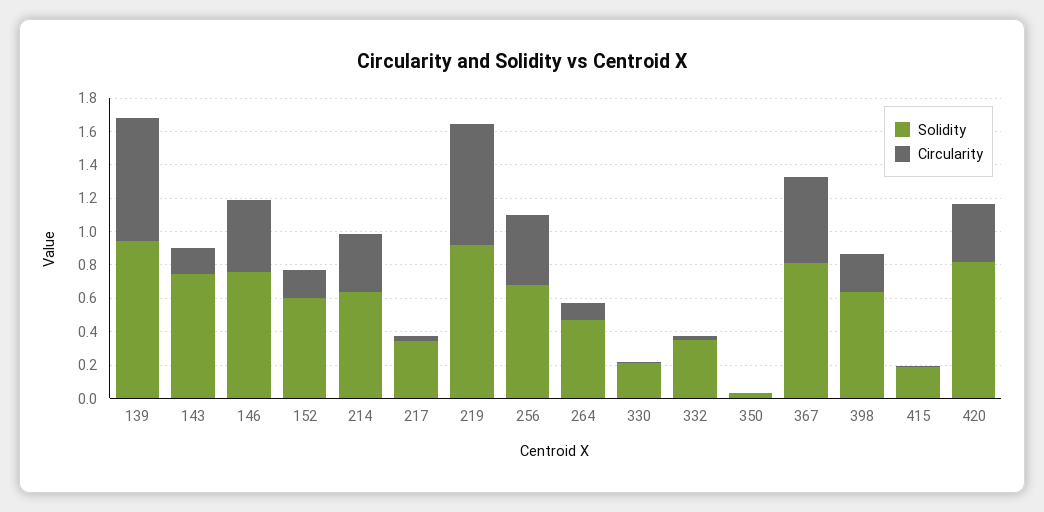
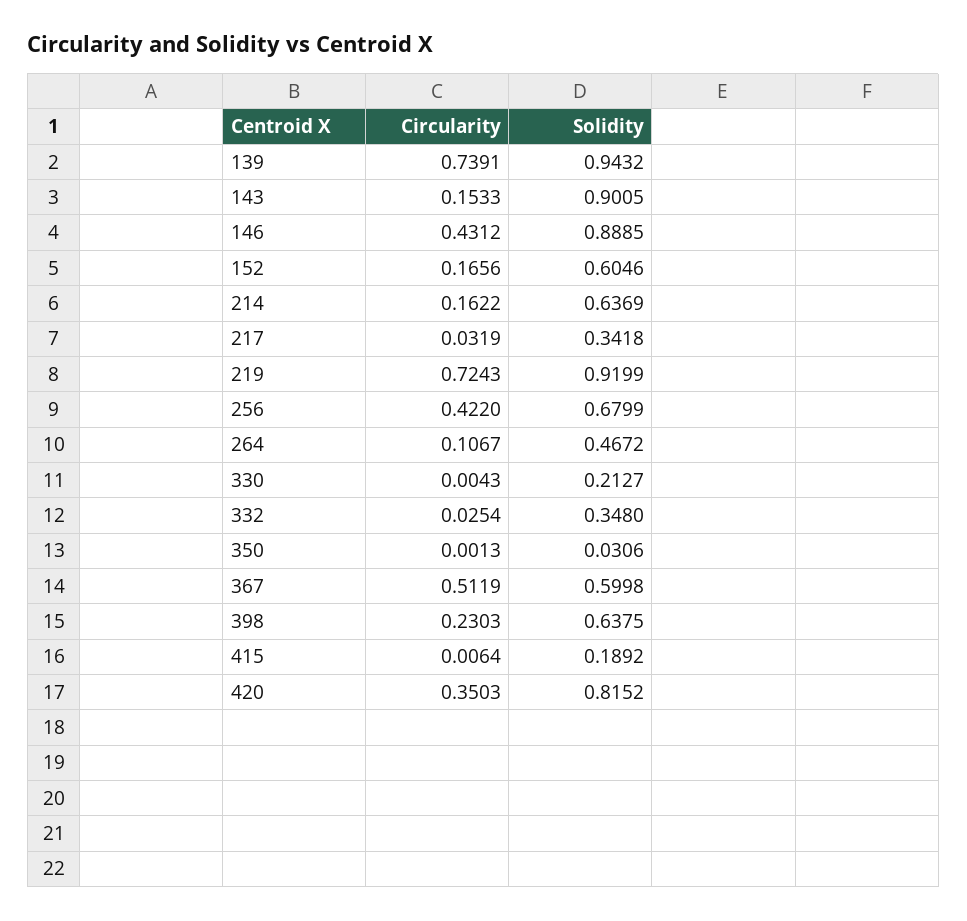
Solidity, 143: 0.75 -> 0.9005
Solidity, 146: 0.75 -> 0.8885
Circularity, 214: 0.35 -> 0.1622
Solidity, 367: 0.8 -> 0.5998

